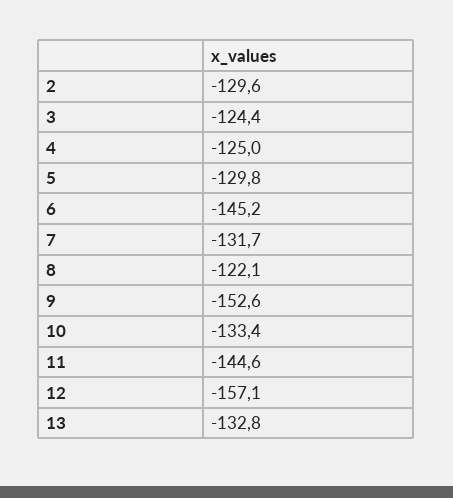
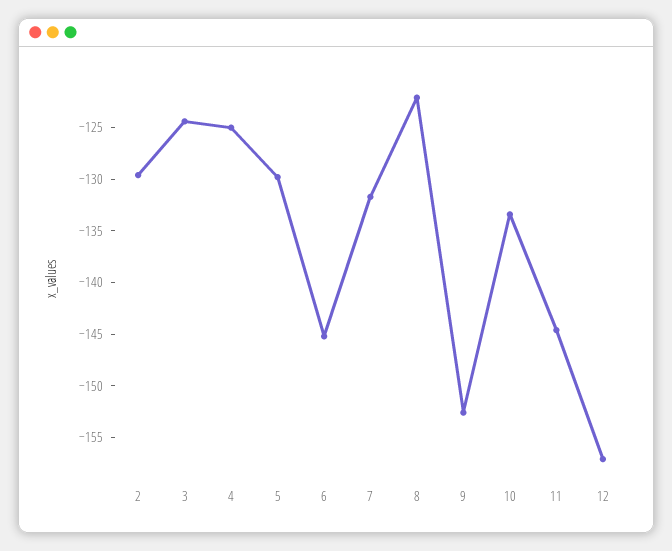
13: -132.8 -> none

